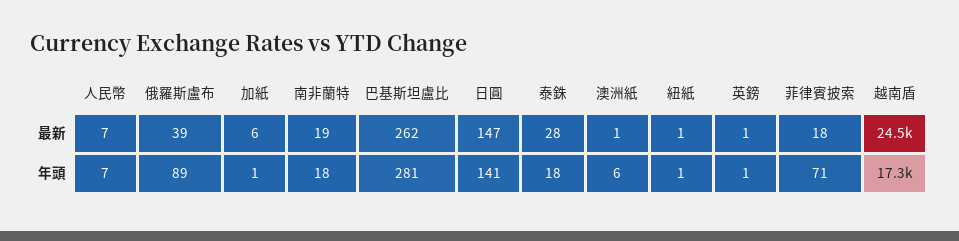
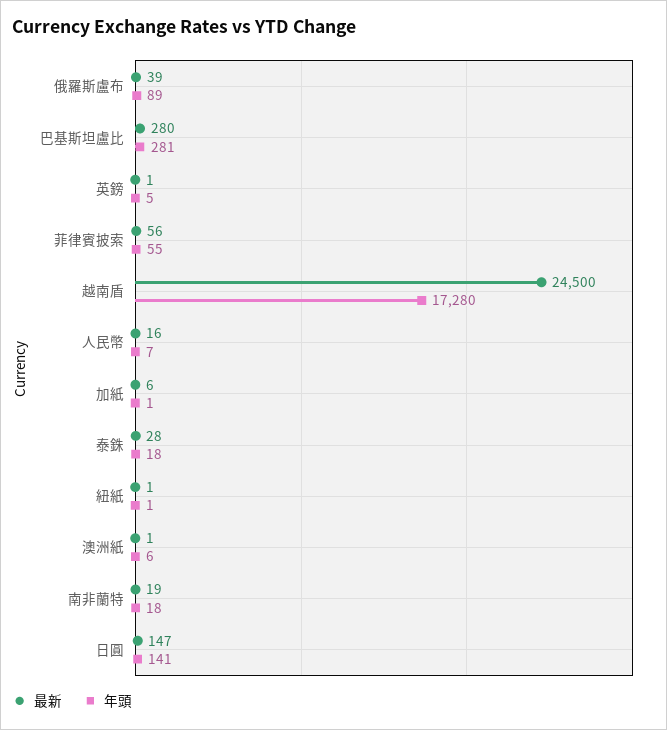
最新, 人民幣: 7 -> 16
最新, 巴基斯坦盧比: 262 -> 280
最新, 菲律賓披索: 18 -> 56
年頭, 英鎊: 1 -> 5
年頭, 菲律賓披索: 71 -> 55

